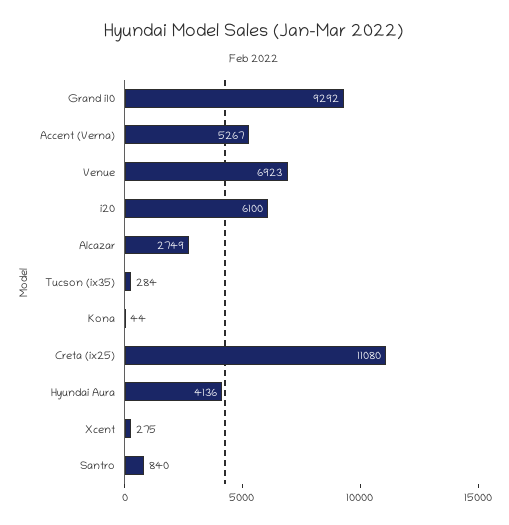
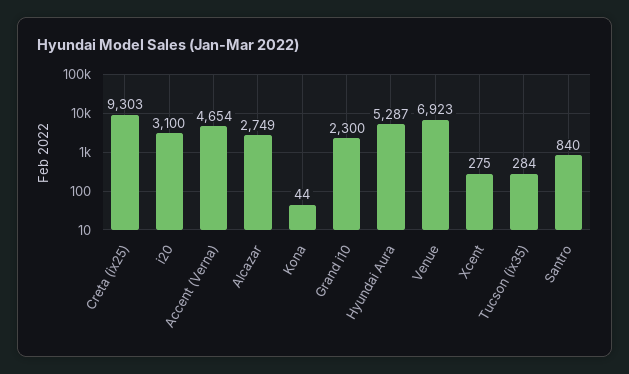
Grand i10: 9292 -> 2300
Accent (Verna): 5267 -> 4654
i20: 6100 -> 3100
Creta (ix25): 11080 -> 9303
Hyundai Aura: 4136 -> 5287

